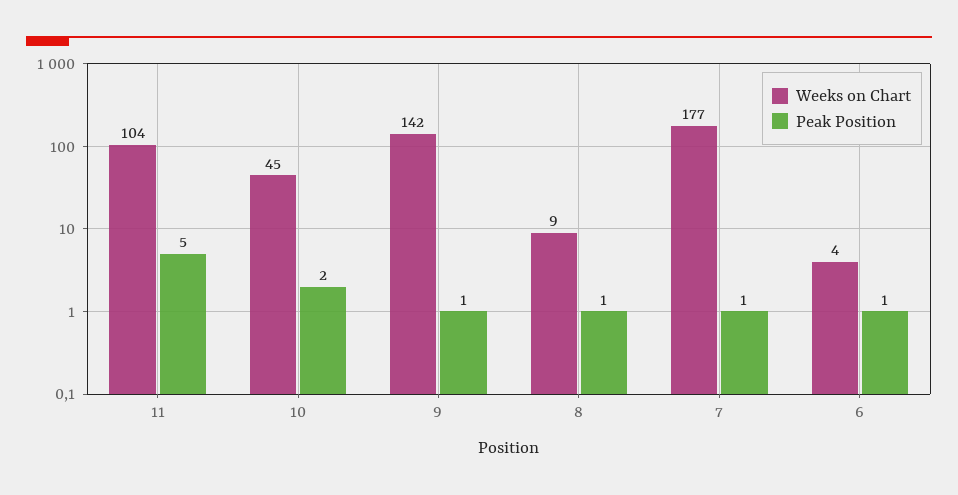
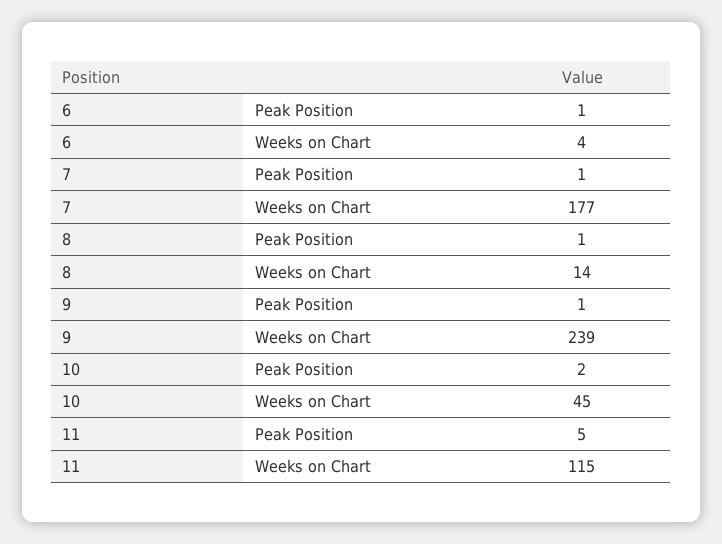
Weeks on Chart, 11: 104 -> 115
Weeks on Chart, 9: 142 -> 239
Weeks on Chart, 8: 9 -> 14

